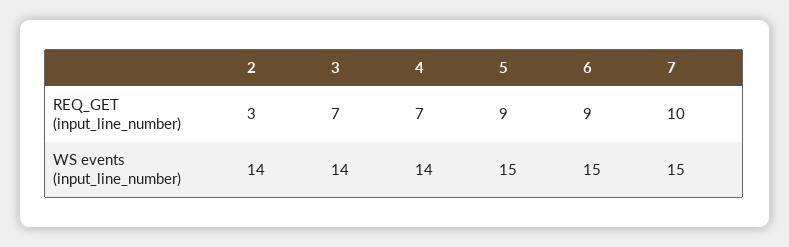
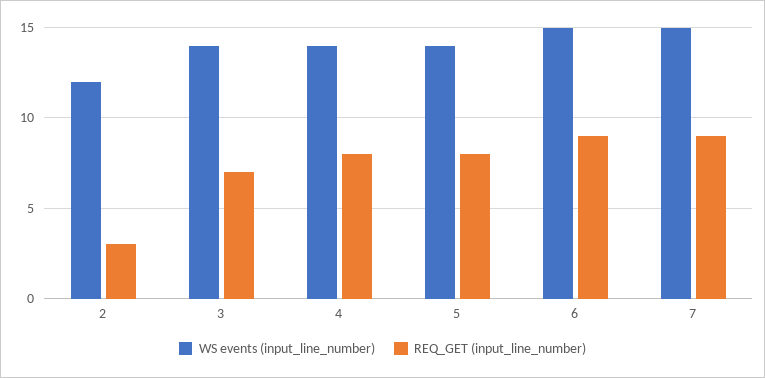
REQ_GET (input_line_number), 4: 7 -> 8
REQ_GET (input_line_number), 5: 9 -> 8
REQ_GET (input_line_number), 7: 10 -> 9
WS events (input_line_number), 2: 14 -> 12
WS events (input_line_number), 5: 15 -> 14

